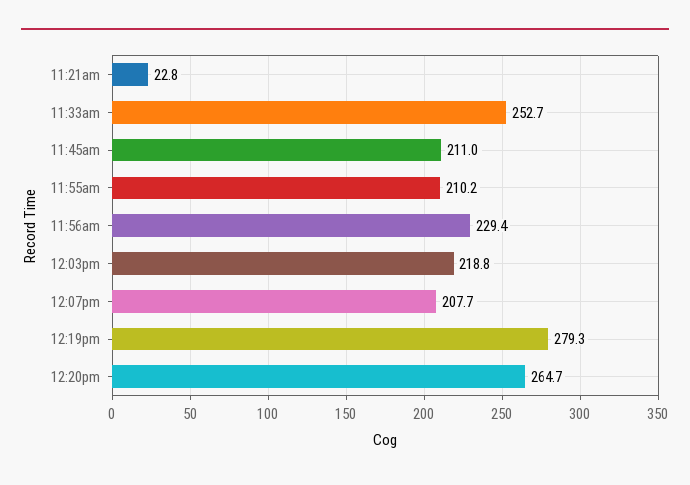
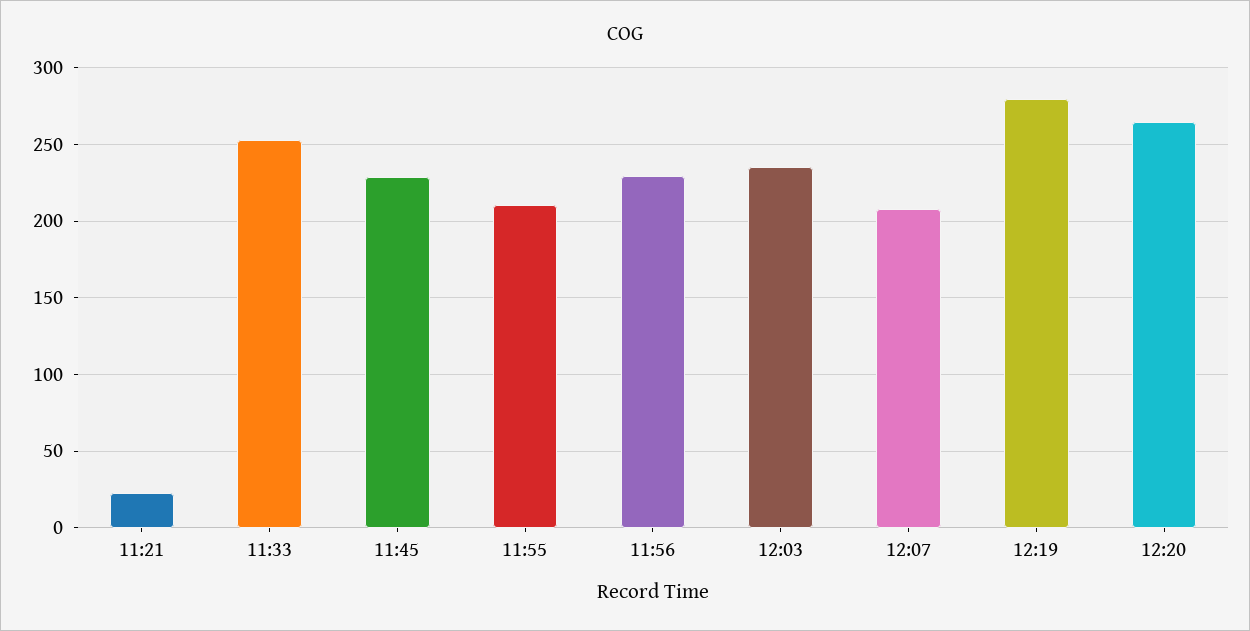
11:45am: 211 -> 230
12:03pm: 218.8 -> 235

